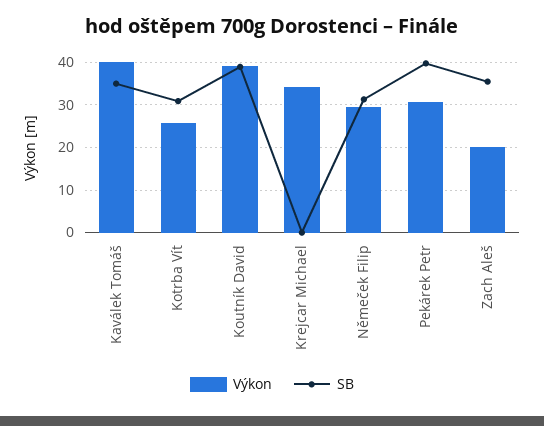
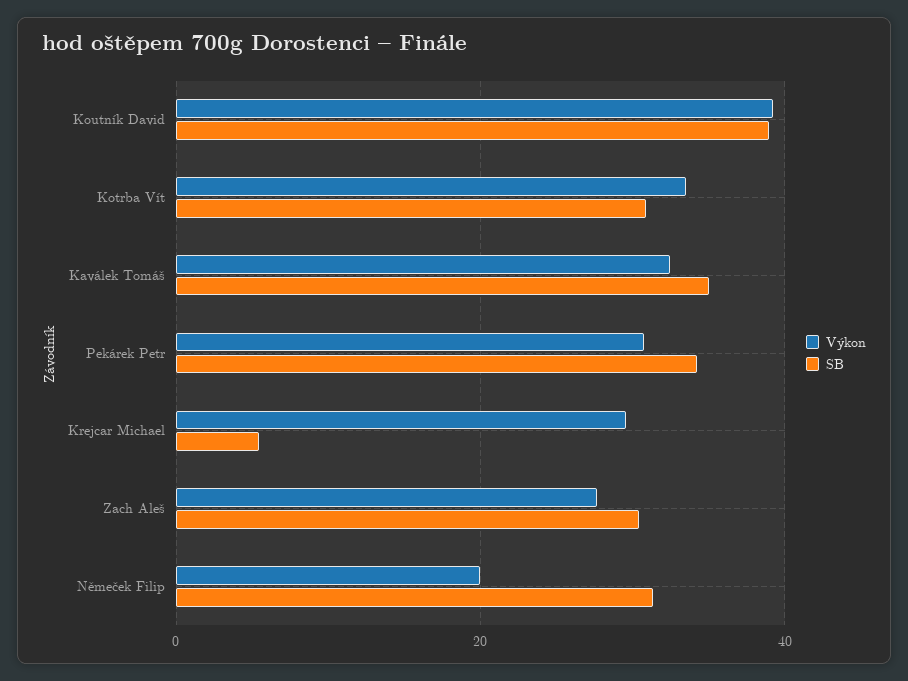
Výkon, Kaválek Tomáš: 40 -> 32
Výkon, Kotrba Vít: 26 -> 34
Výkon, Krejcar Michael: 34 -> 30
SB, Krejcar Michael: 0 -> 6
Výkon, Němeček Filip: 30 -> 20
SB, Pekárek Petr: 40 -> 34
Výkon, Zach Aleš: 20 -> 28
SB, Zach Aleš: 36 -> 30

